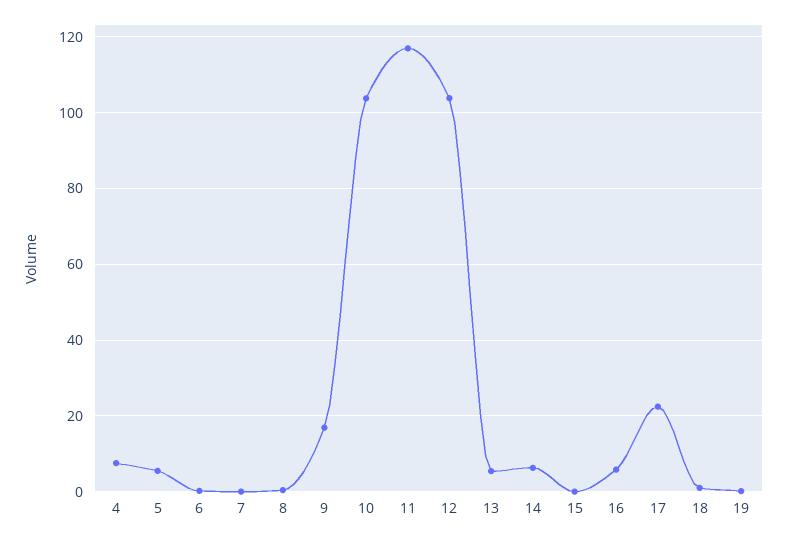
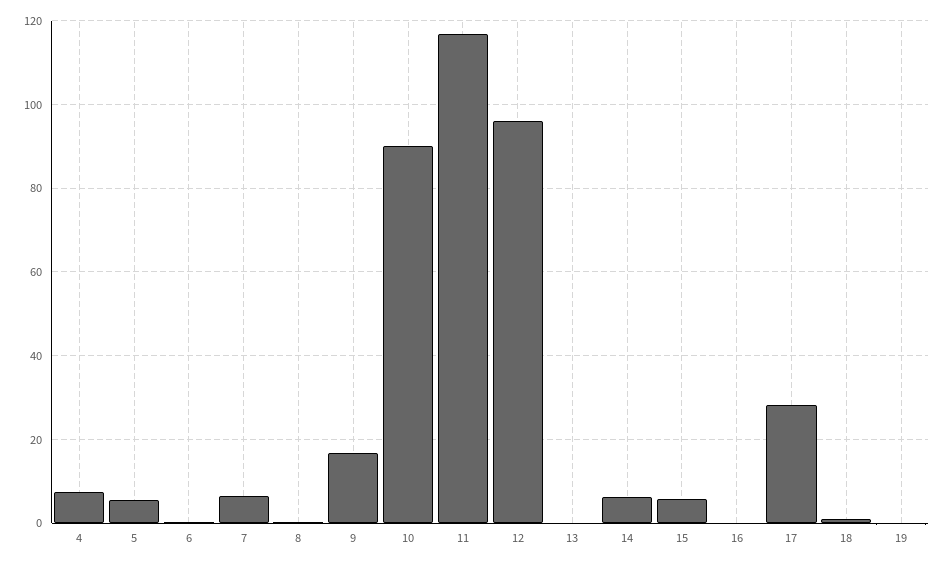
7: 0 -> 6
10: 104 -> 90
12: 104 -> 96
13: 6 -> 0
15: 0 -> 6
16: 6 -> 0
17: 22 -> 28

